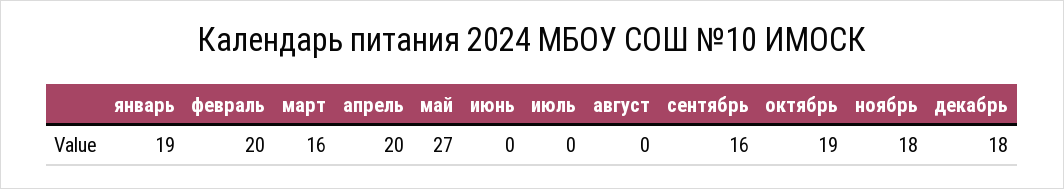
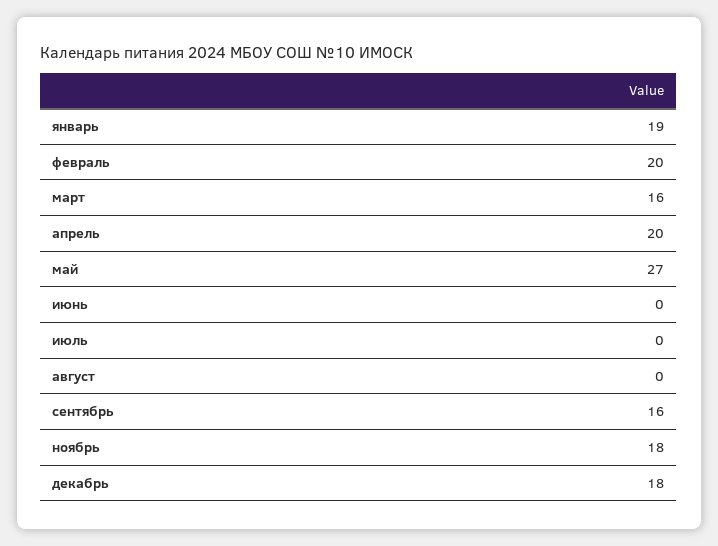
октябрь: 19 -> none

